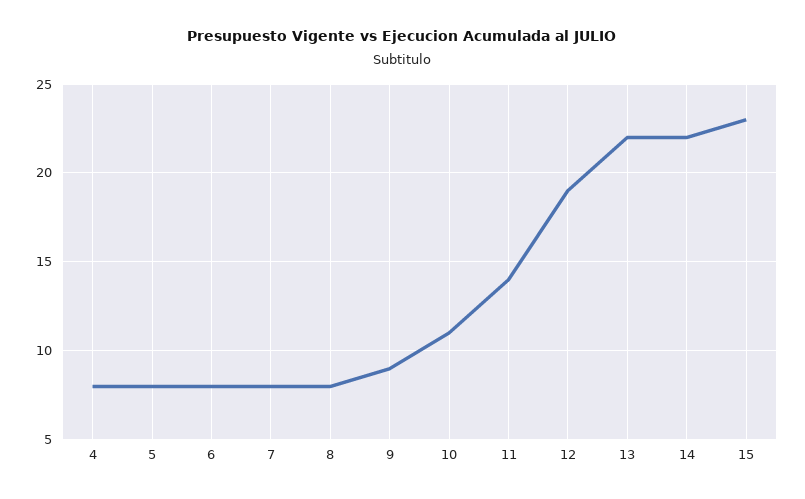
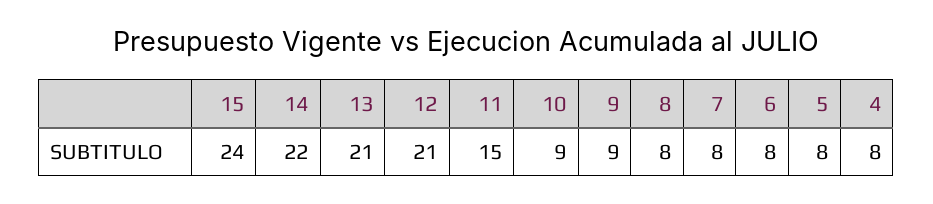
10: 11 -> 9
11: 14 -> 15
12: 19 -> 21
13: 22 -> 21
15: 23 -> 24

